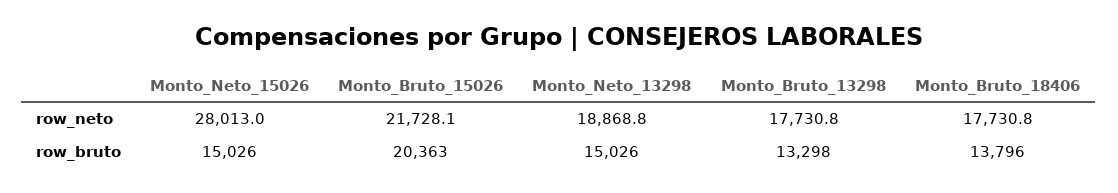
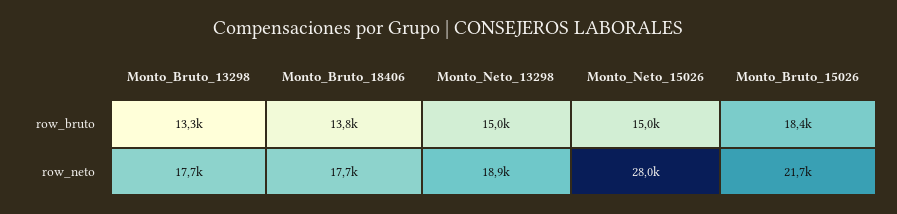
Monto_Bruto_15026, row_bruto: 20363 -> 18400

